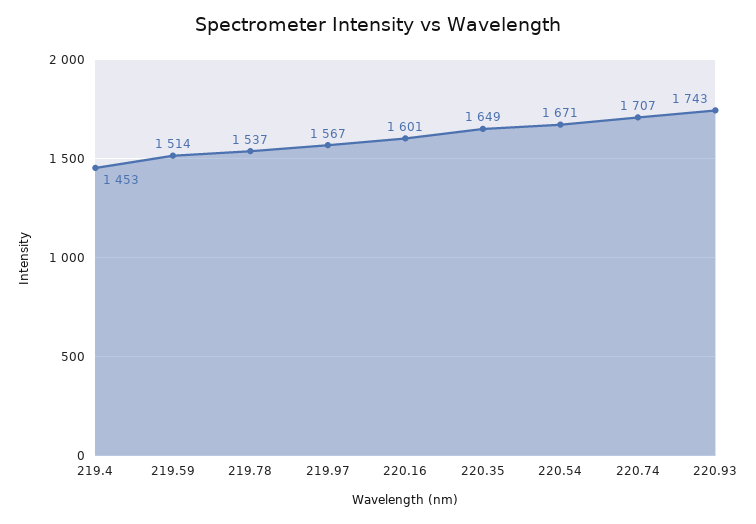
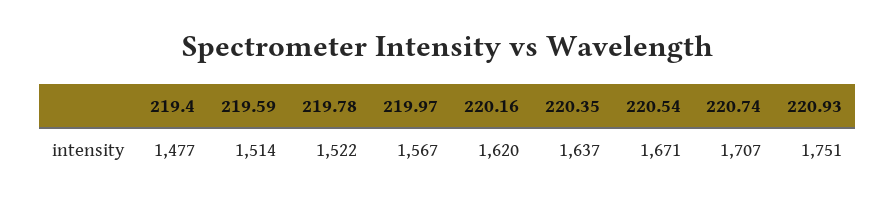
219.4: 1453 -> 1477
219.78: 1537 -> 1522
220.16: 1601 -> 1620
220.35: 1649 -> 1637
220.93: 1743 -> 1751

